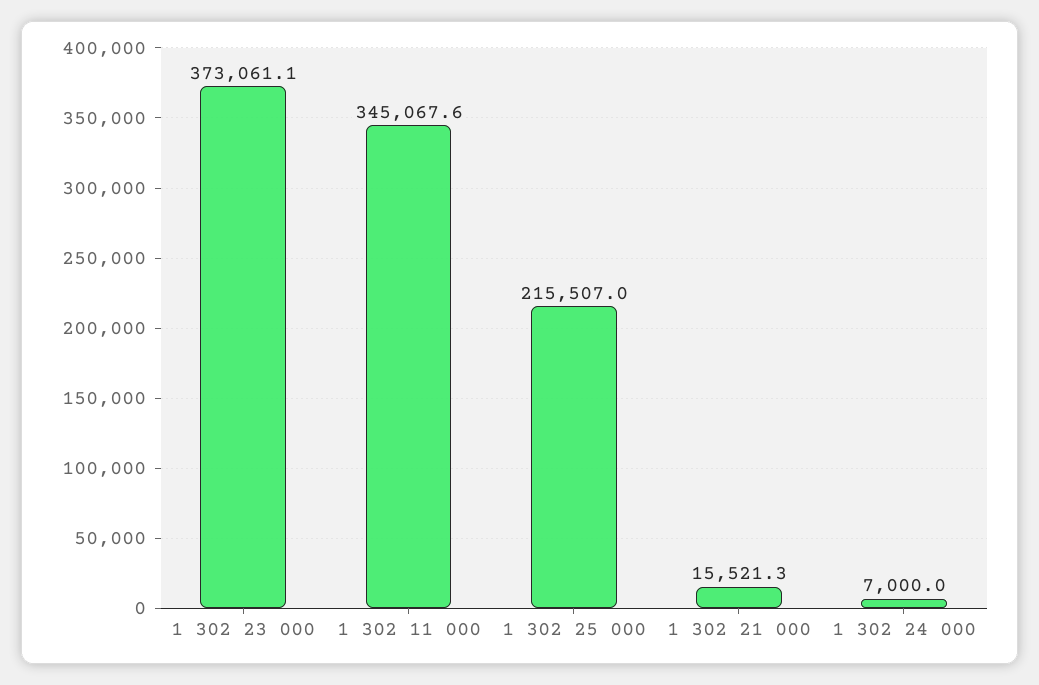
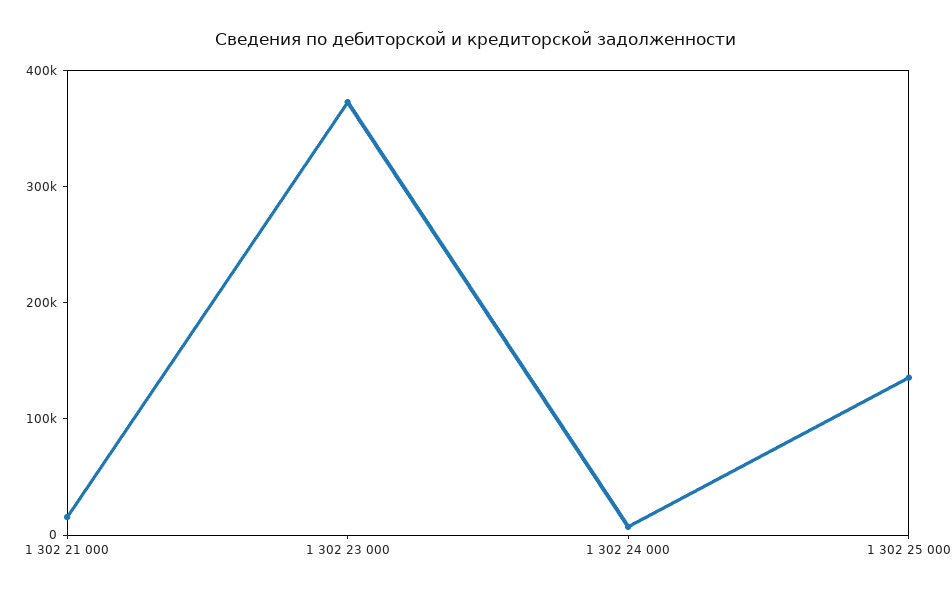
1 302 11 000: 345067.6 -> none
1 302 25 000: 215507 -> 140000

